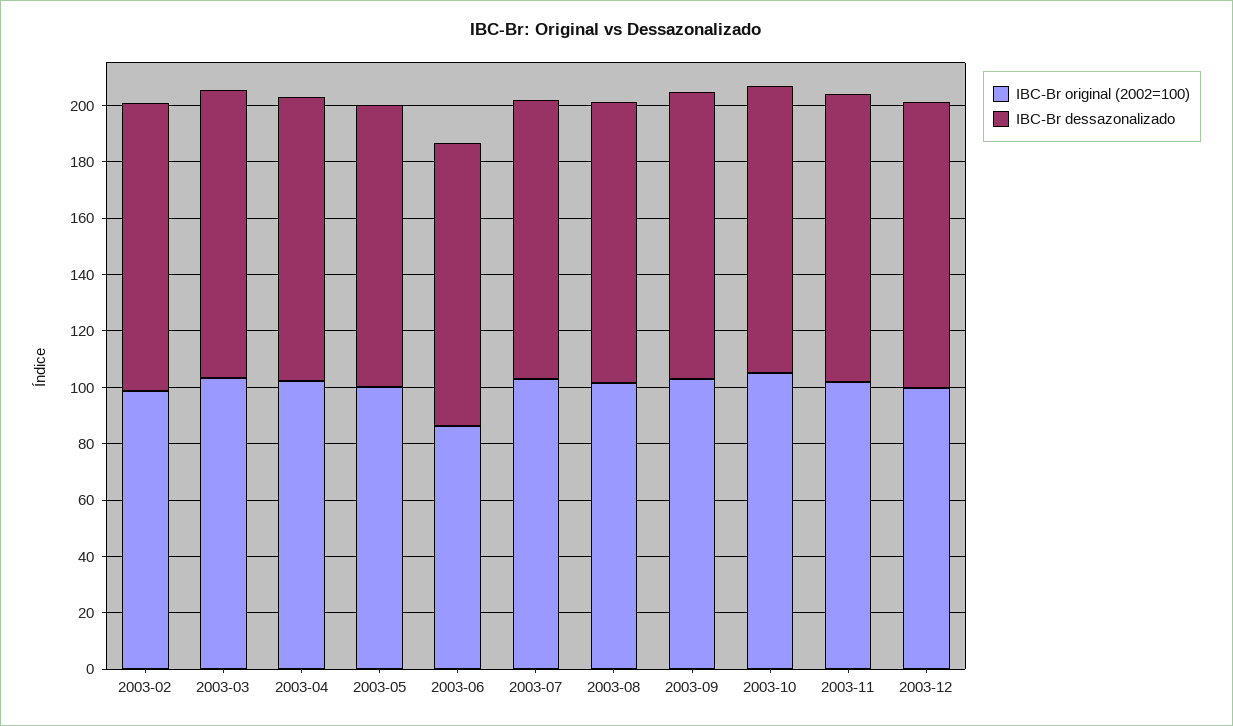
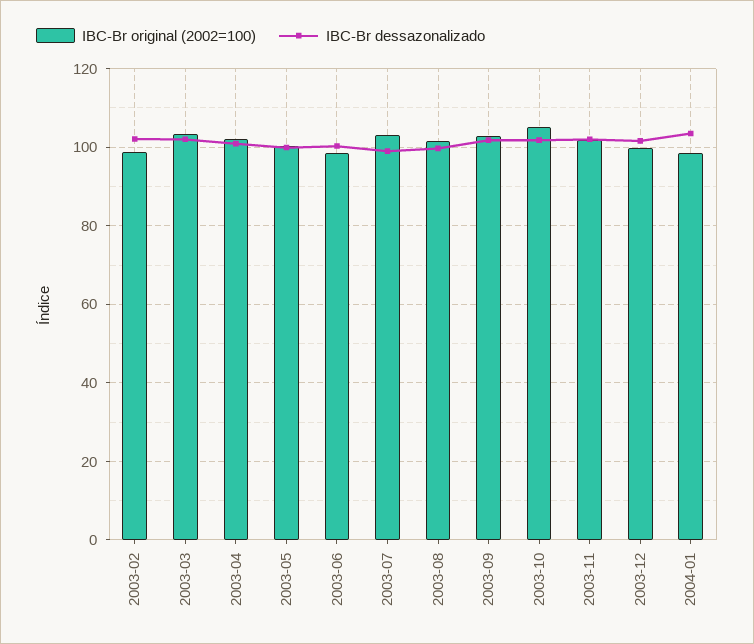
IBC-Br original (2002=100), 2003-06: 85 -> 98
IBC-Br original (2002=100), 2004-01: none -> 98
IBC-Br dessazonalizado, 2004-01: none -> 104

